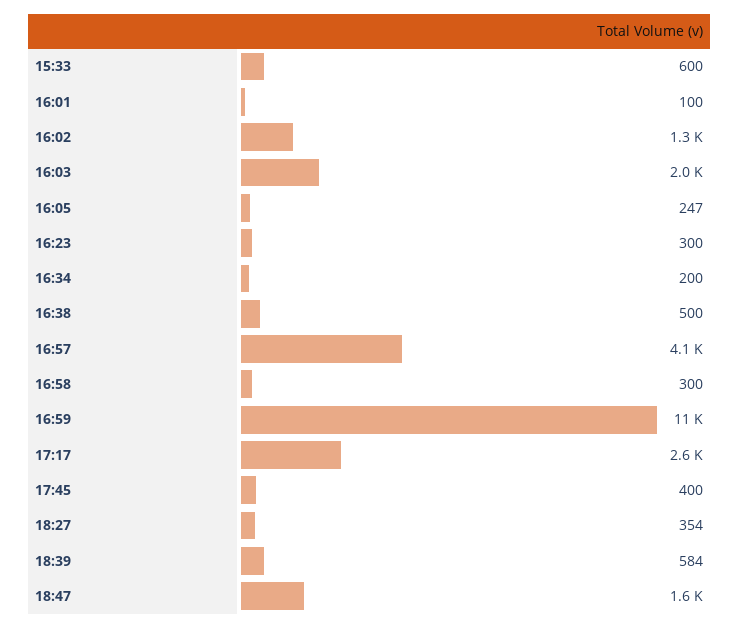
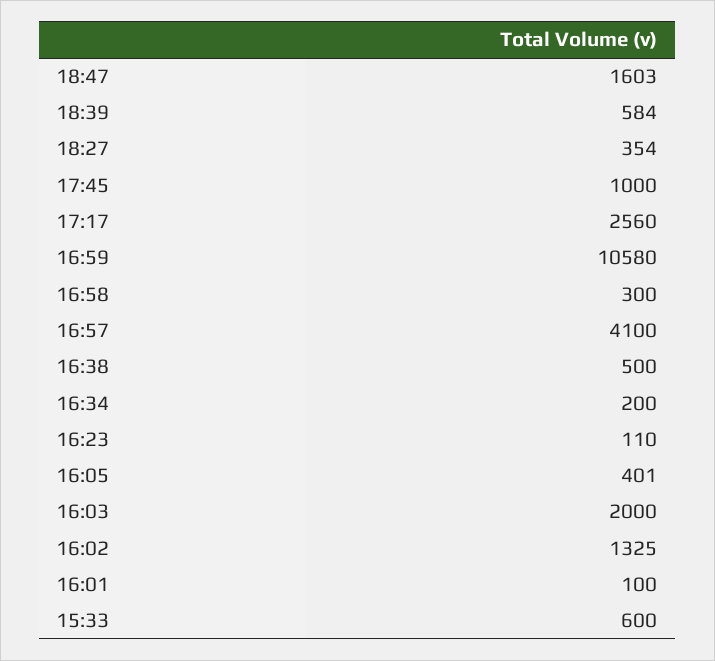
16:05: 247 -> 401
16:23: 300 -> 110
17:45: 400 -> 1000

